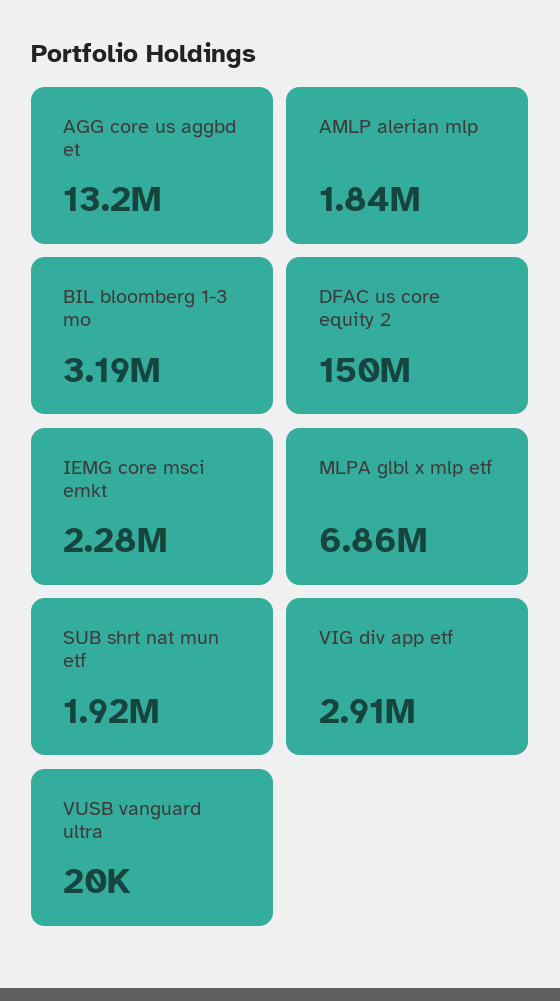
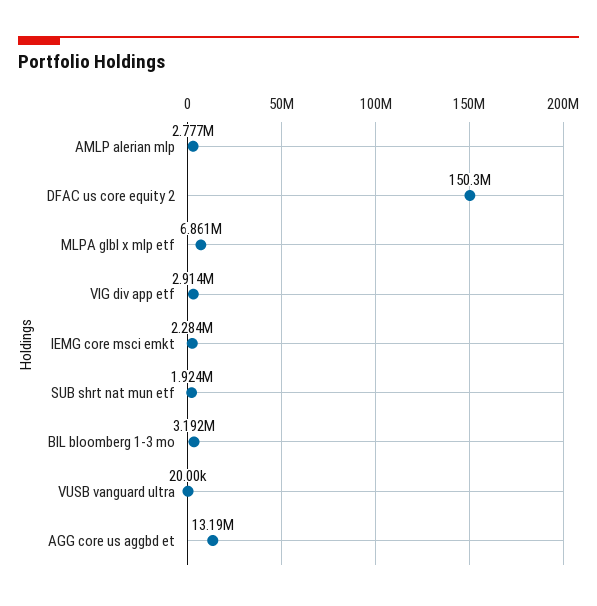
AMLP alerian mlp: 1840000 -> 2777000

